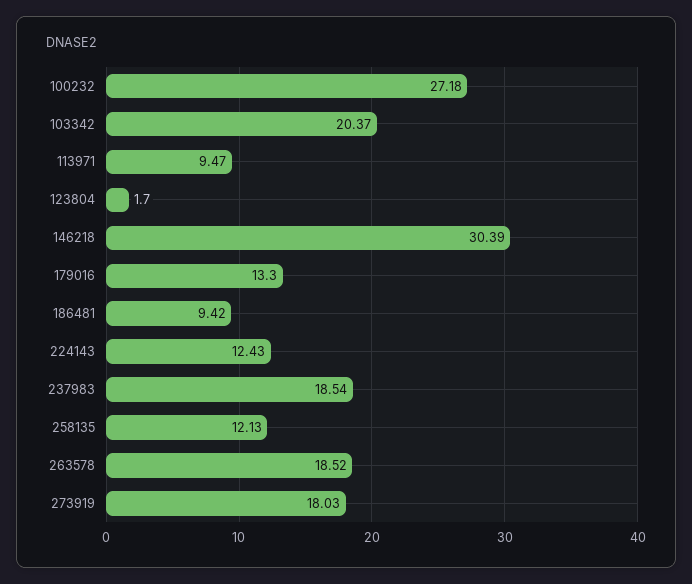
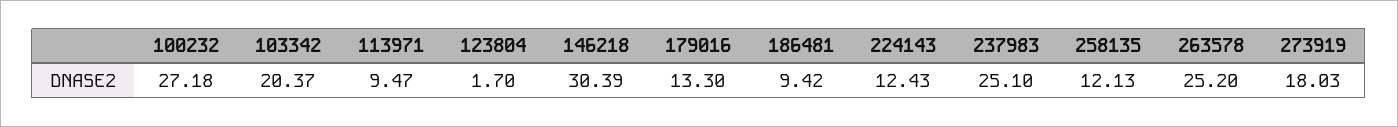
237983: 18.54 -> 25.1
263578: 18.52 -> 25.2

